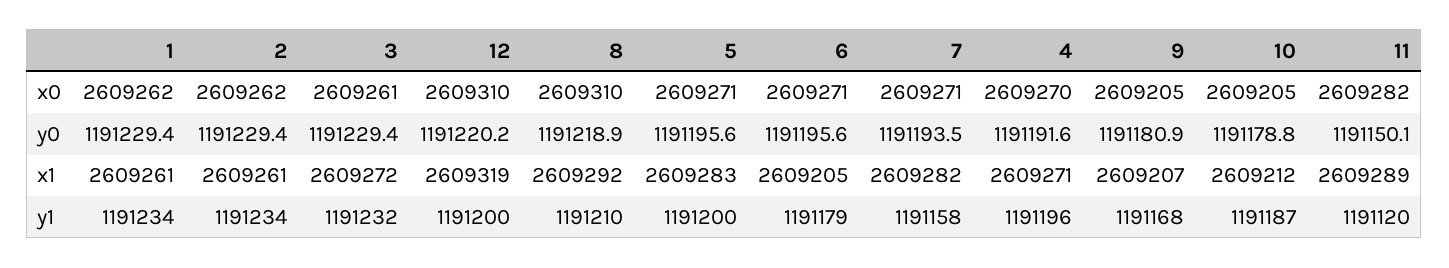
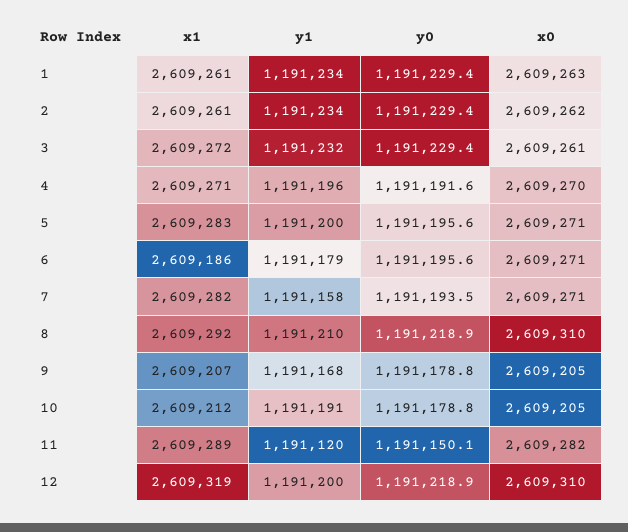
1, x0: 2609262 -> 2609263
12, y0: 1191220.2 -> 1191218.9
9, y0: 1191180.9 -> 1191178.8
6, x1: 2609205 -> 2609186
10, y1: 1191187 -> 1191191

